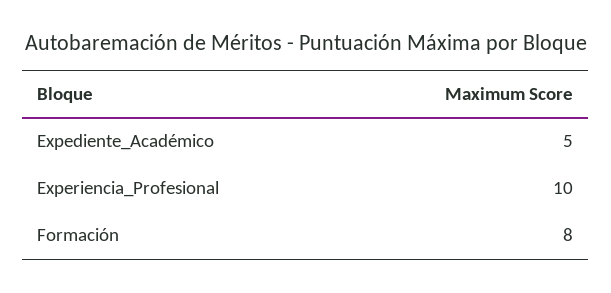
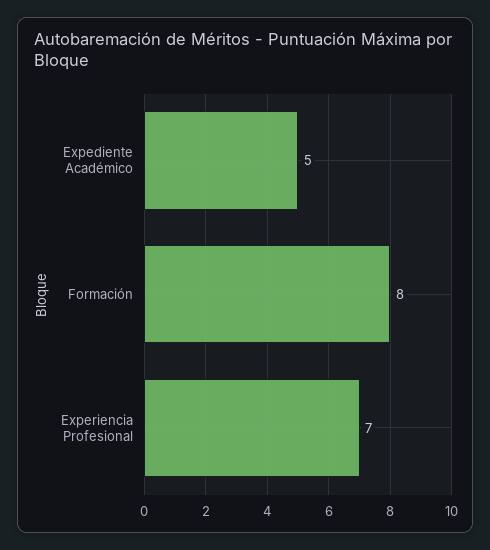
Experiencia_Profesional: 10 -> 7

